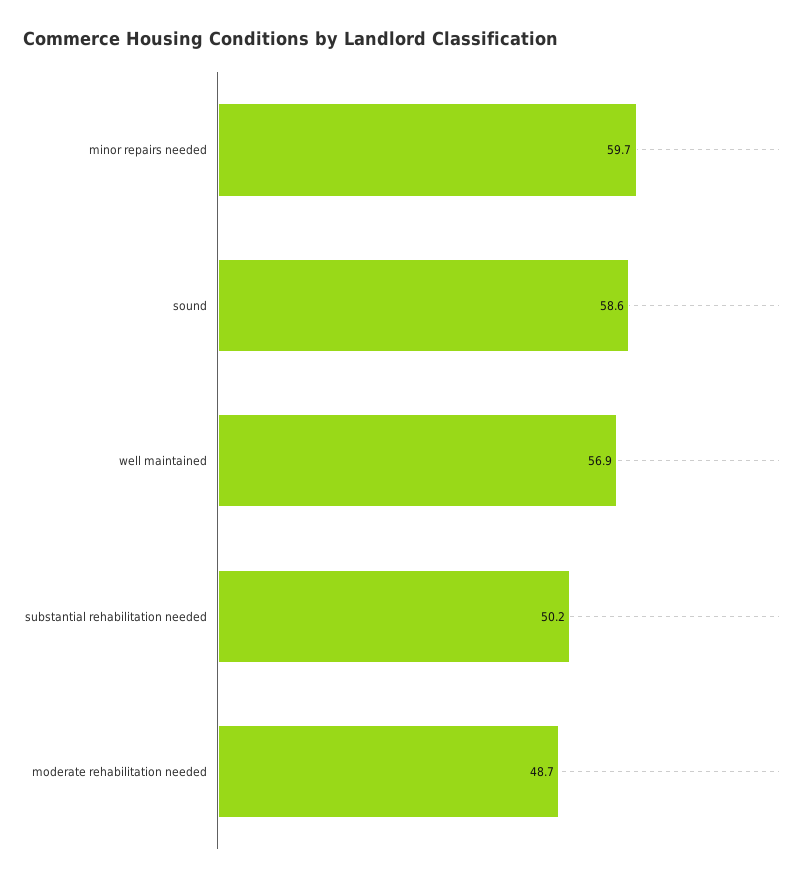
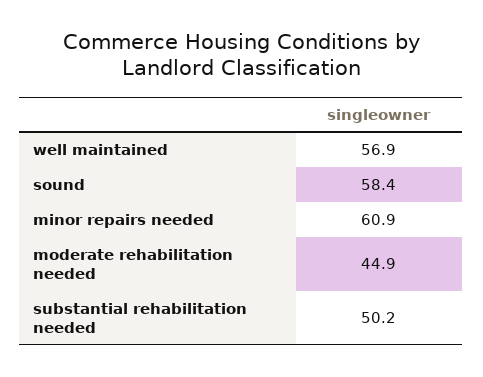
minor repairs needed: 59.7 -> 60.9
sound: 58.6 -> 58.4
moderate rehabilitation needed: 48.7 -> 44.9

